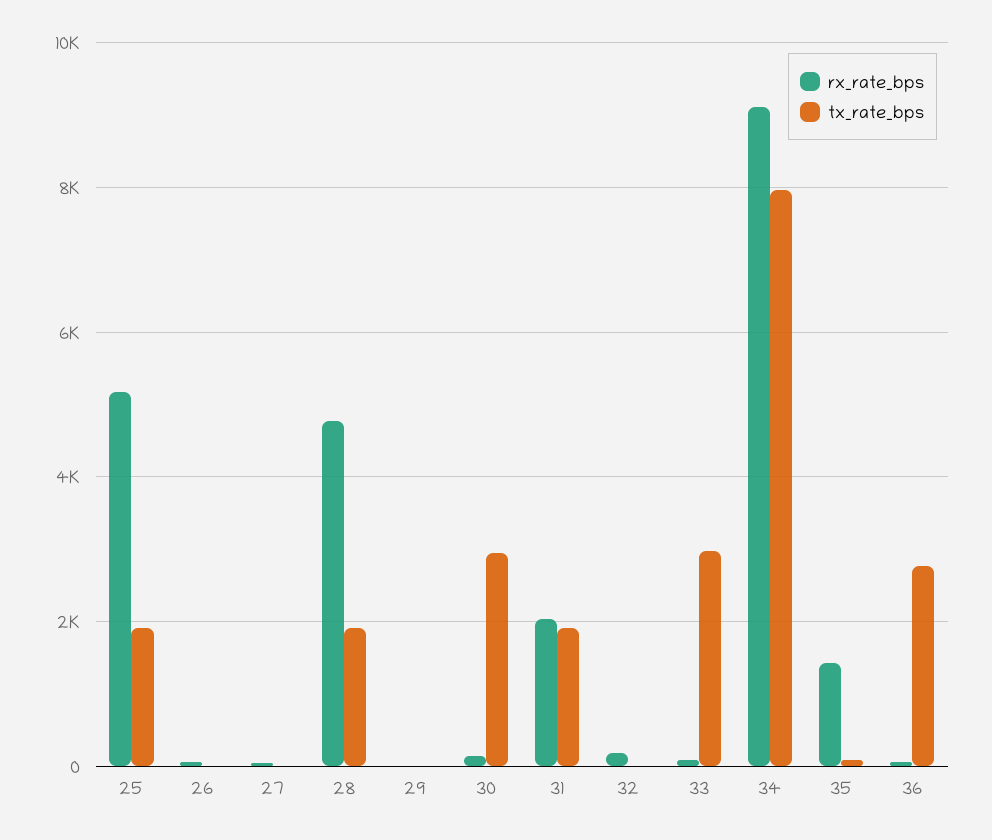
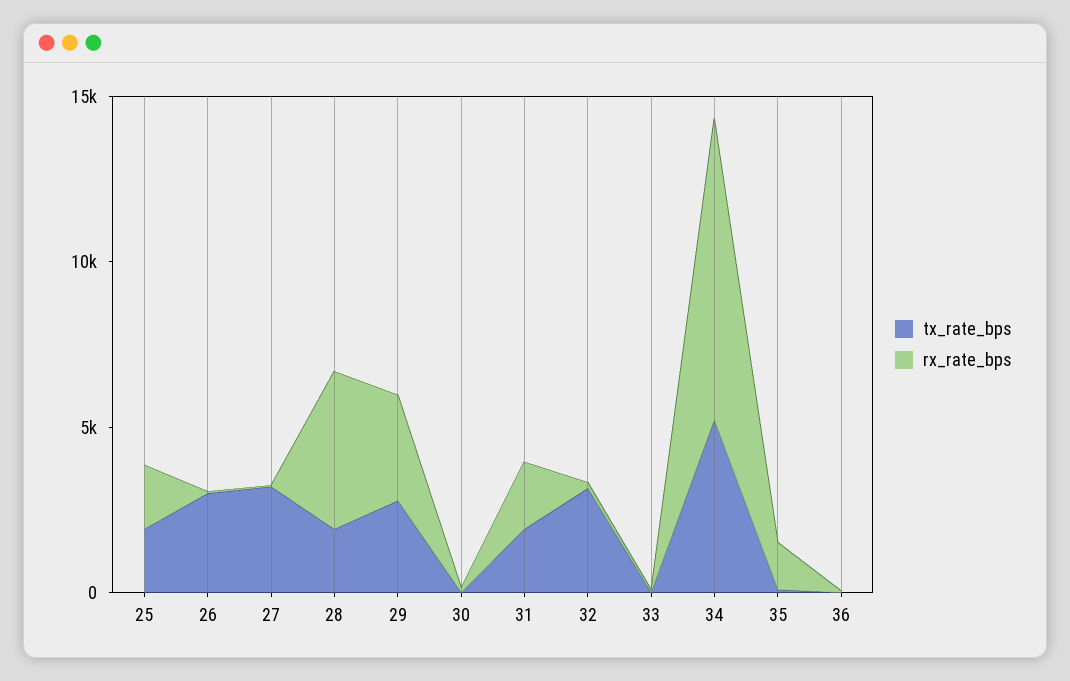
rx_rate_bps, 25: 5200 -> 2000
tx_rate_bps, 26: 0 -> 3000
tx_rate_bps, 27: 0 -> 3000
rx_rate_bps, 29: 0 -> 3000
tx_rate_bps, 29: 0 -> 3000
tx_rate_bps, 30: 3000 -> 0
tx_rate_bps, 32: 0 -> 3000
tx_rate_bps, 33: 3000 -> 0
tx_rate_bps, 34: 8000 -> 5000
tx_rate_bps, 36: 2800 -> 0

